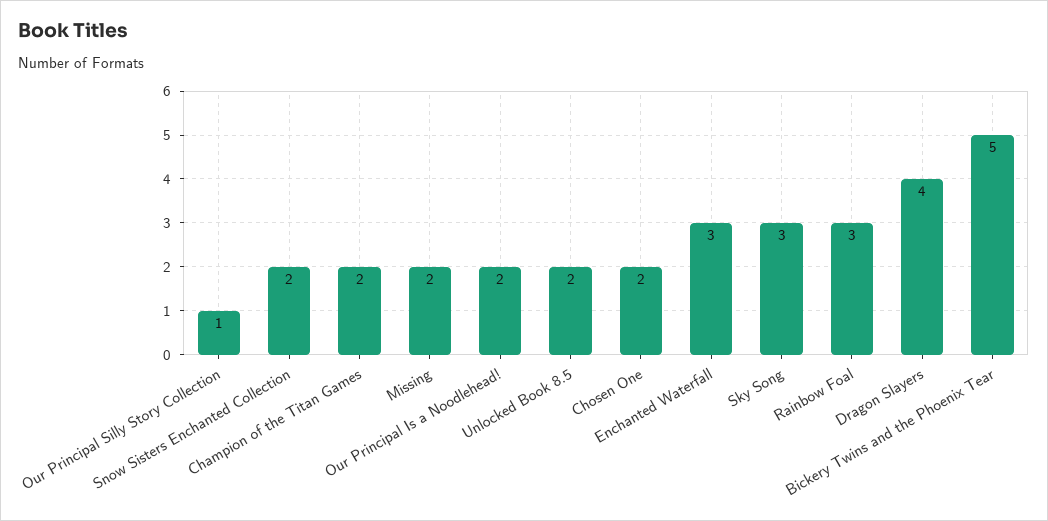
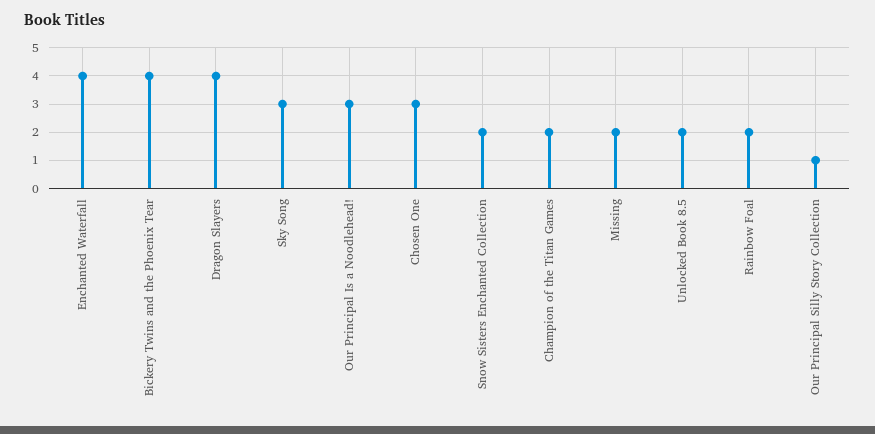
Our Principal Is a Noodlehead!: 2 -> 3
Chosen One: 2 -> 3
Enchanted Waterfall: 3 -> 4
Rainbow Foal: 3 -> 2
Bickery Twins and the Phoenix Tear: 5 -> 4

